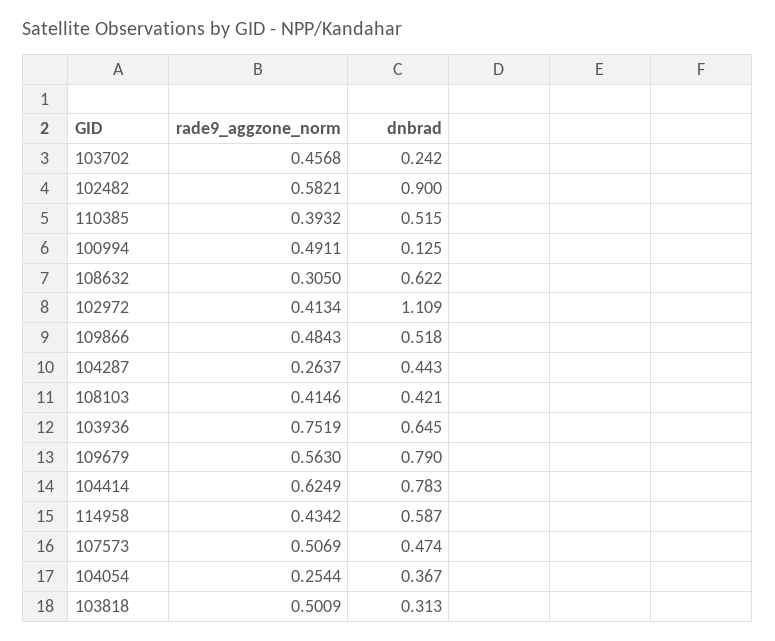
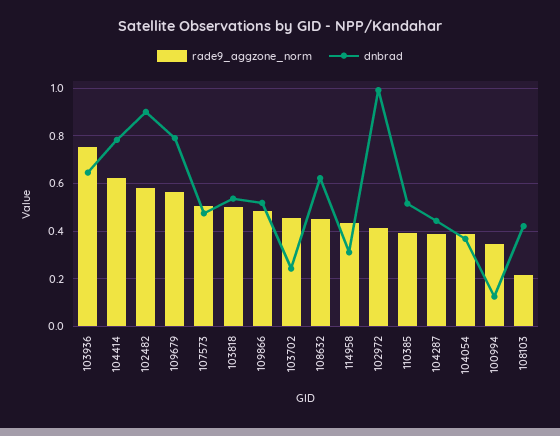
rade9_aggzone_norm, 100994: 0.4911 -> 0.35
rade9_aggzone_norm, 108632: 0.305 -> 0.45
dnbrad, 102972: 1.109 -> 1
rade9_aggzone_norm, 104287: 0.2637 -> 0.4
rade9_aggzone_norm, 108103: 0.4146 -> 0.2
dnbrad, 114958: 0.587 -> 0.3
rade9_aggzone_norm, 104054: 0.2544 -> 0.4
dnbrad, 103818: 0.313 -> 0.55

